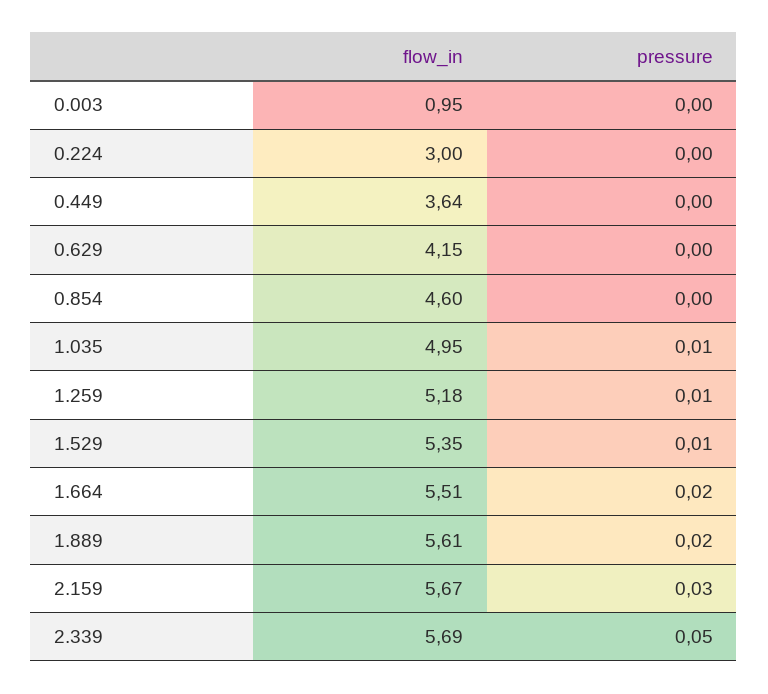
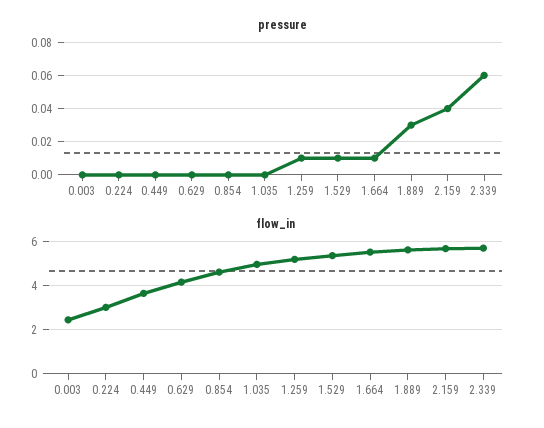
flow_in, 0.003: 0.95 -> 2.5
pressure, 1.035: 0.01 -> 0
pressure, 1.664: 0.02 -> 0.01
pressure, 1.889: 0.02 -> 0.03
pressure, 2.159: 0.03 -> 0.04
pressure, 2.339: 0.05 -> 0.06

